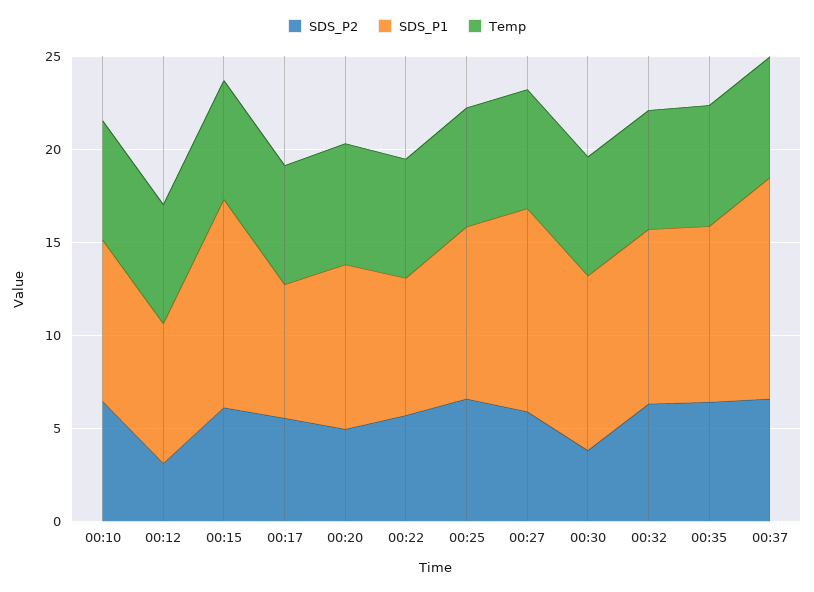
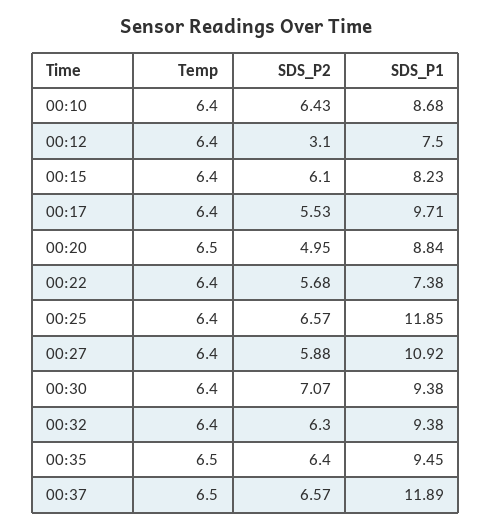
SDS_P1, 00:15: 11 -> 8.23
SDS_P1, 00:17: 7 -> 9.71
SDS_P1, 00:25: 9 -> 11.85
SDS_P2, 00:30: 4 -> 7.07

